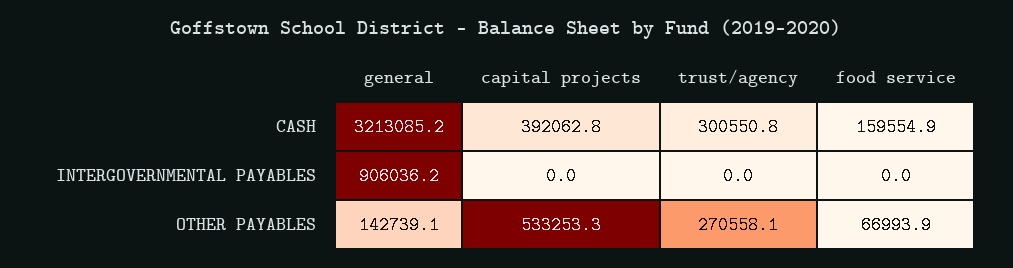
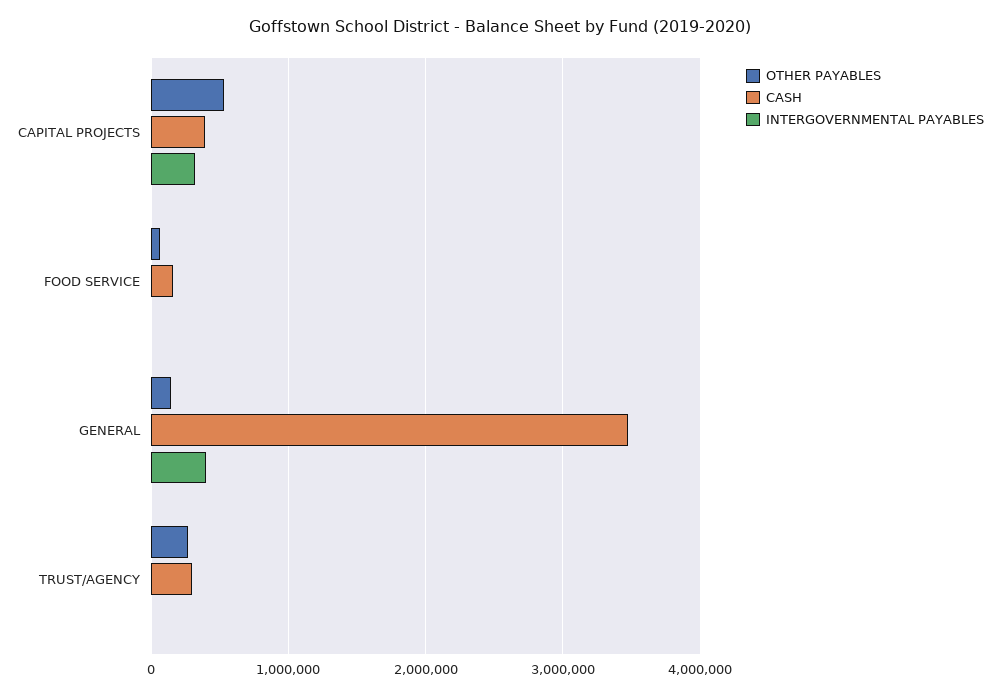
CASH, general: 3213085.2 -> 3500000
INTERGOVERNMENTAL PAYABLES, general: 906036.2 -> 400000
INTERGOVERNMENTAL PAYABLES, capital projects: 0 -> 300000

